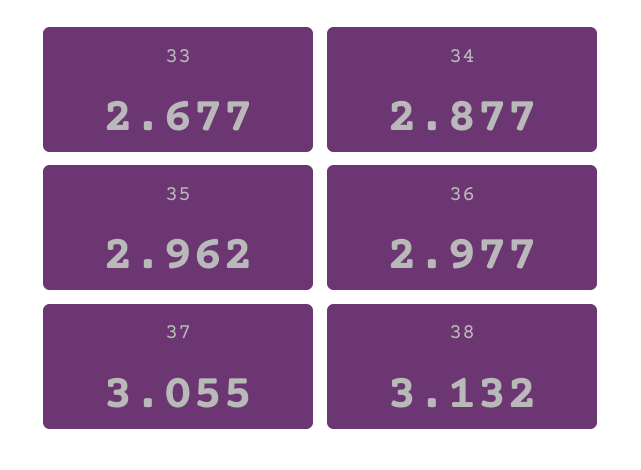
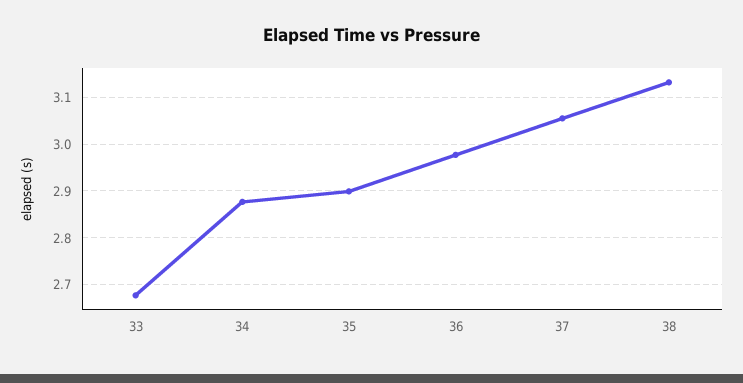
35: 2.962 -> 2.9

